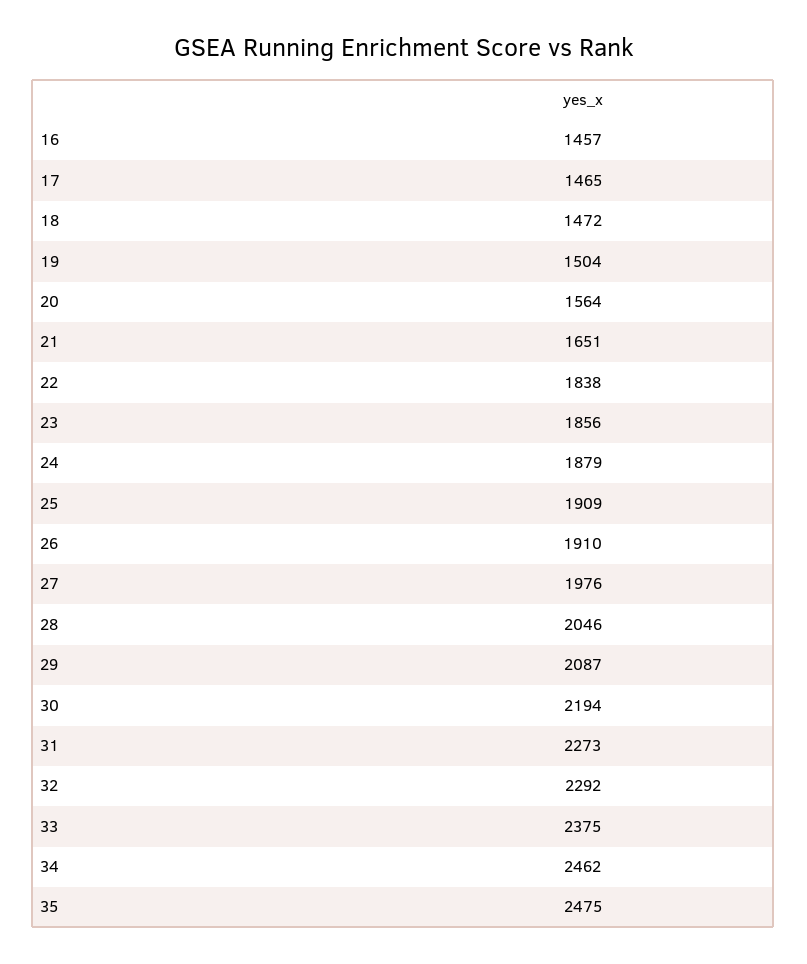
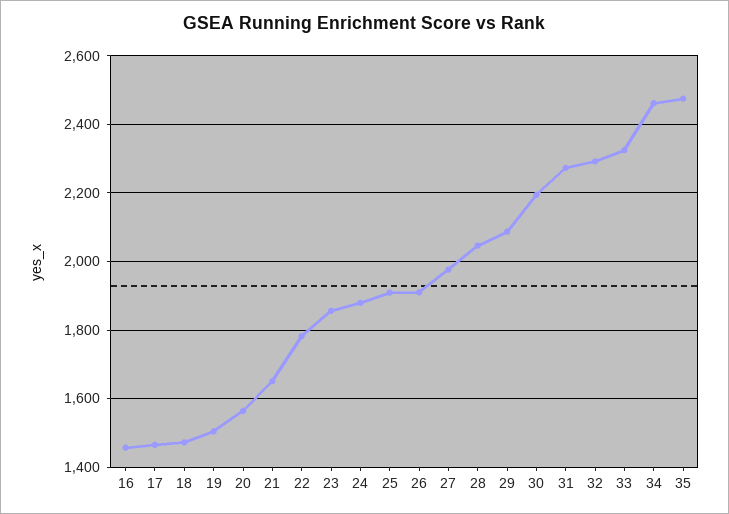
22: 1838 -> 1780
33: 2375 -> 2320

